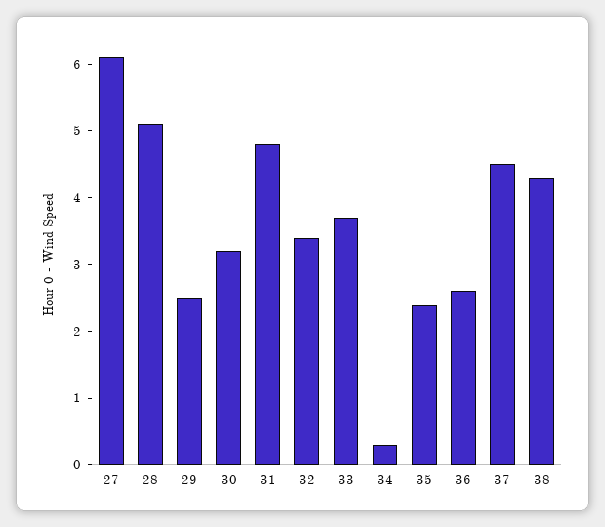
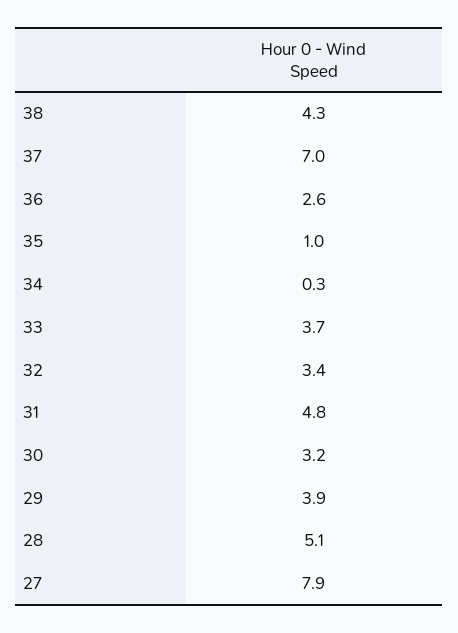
27: 6 -> 7.9
29: 2.5 -> 3.9
35: 2.5 -> 1
37: 4.5 -> 7

